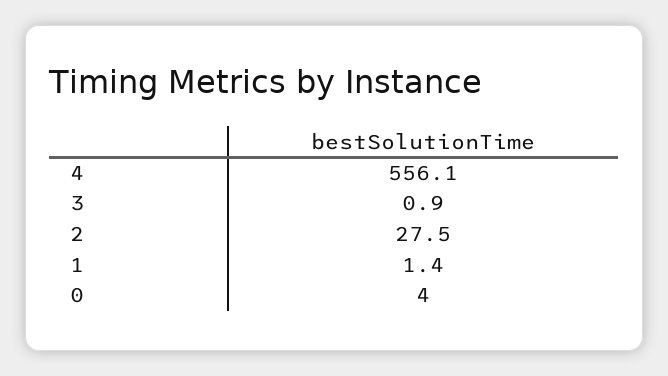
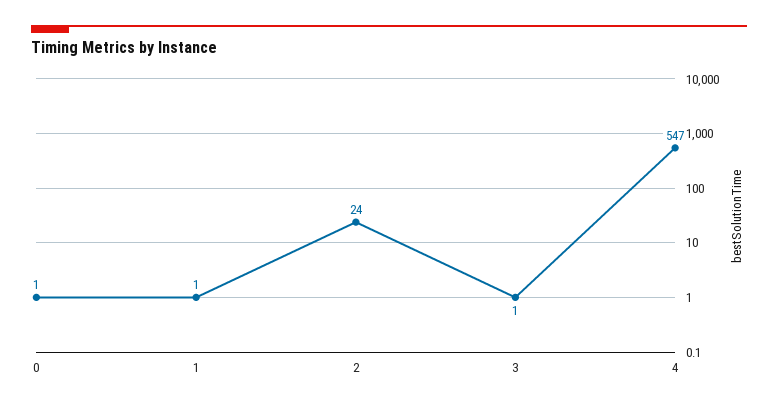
4: 556.1 -> 547
2: 27.5 -> 24
0: 4 -> 1

